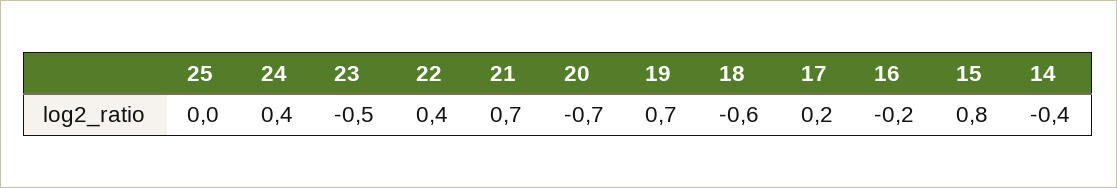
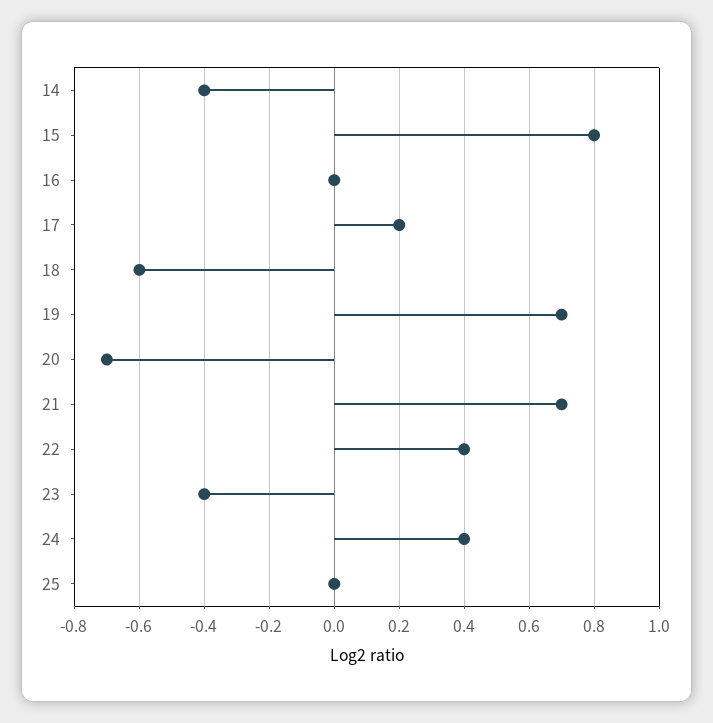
23: -0.5 -> -0.4
16: -0.2 -> 0

